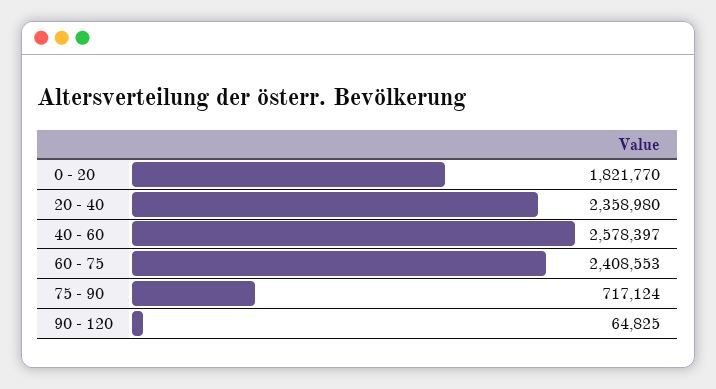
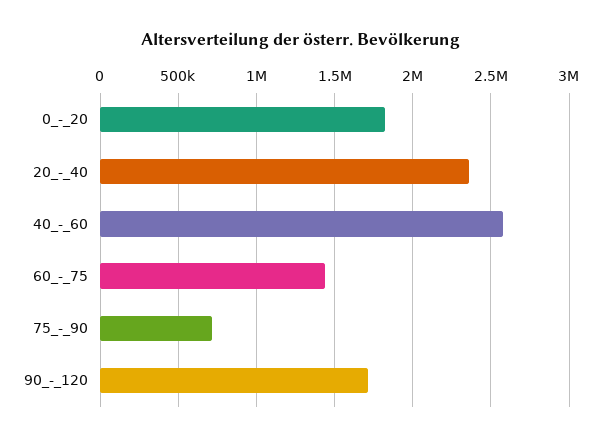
60 - 75: 2408553 -> 1450000
90 - 120: 64825 -> 1700000

